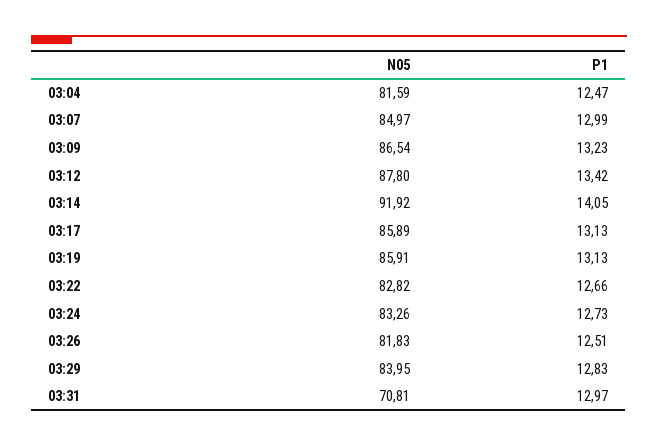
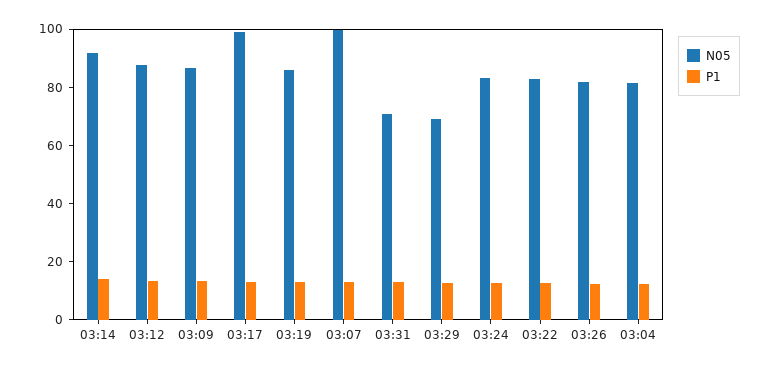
N05, 03:07: 84.97 -> 100
N05, 03:17: 85.89 -> 100
N05, 03:29: 83.95 -> 70

